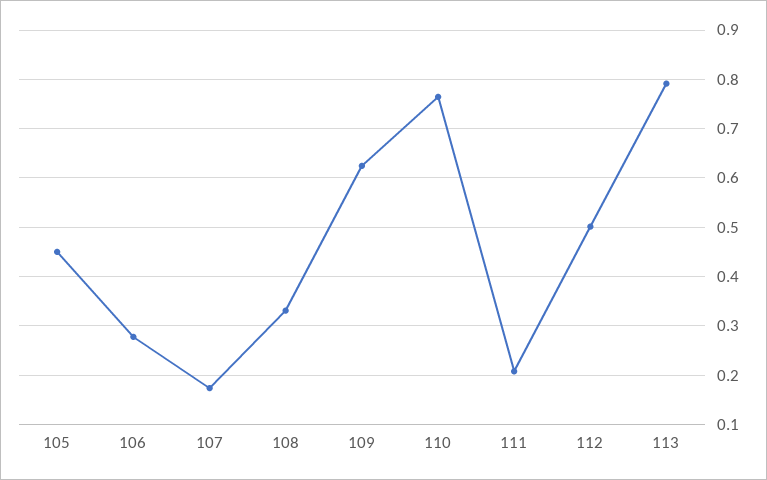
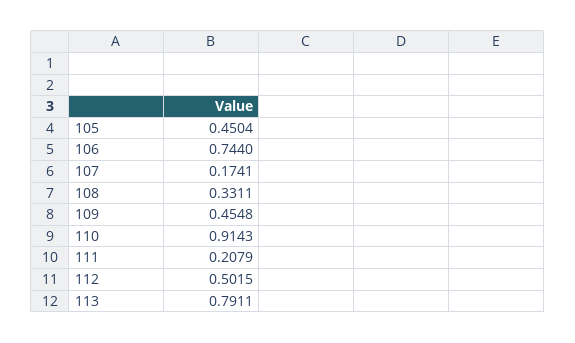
106: 0.28 -> 0.744
109: 0.62 -> 0.4548
110: 0.76 -> 0.9143

